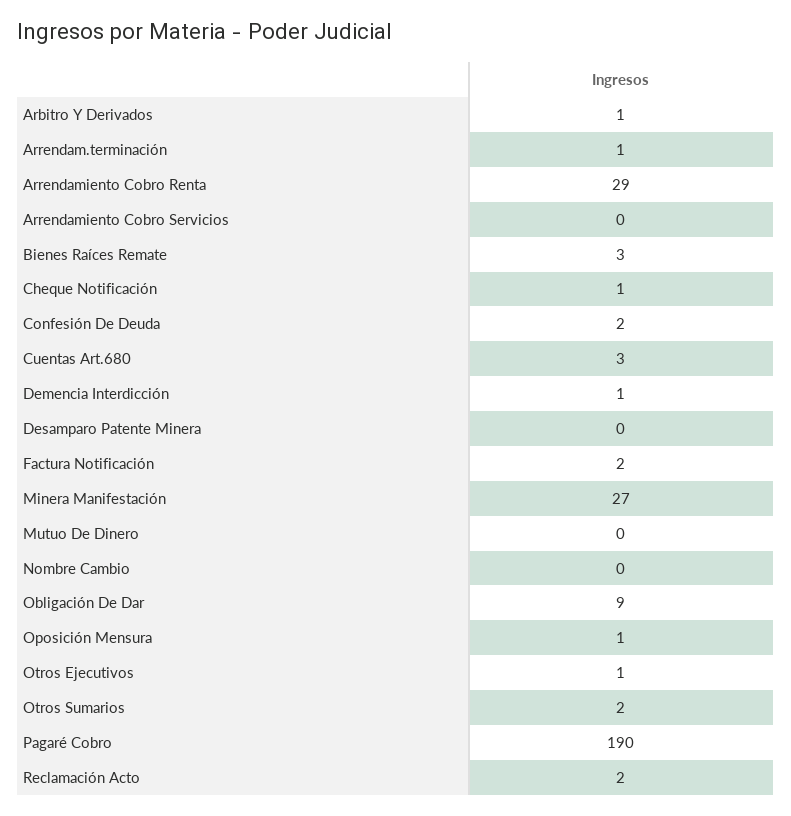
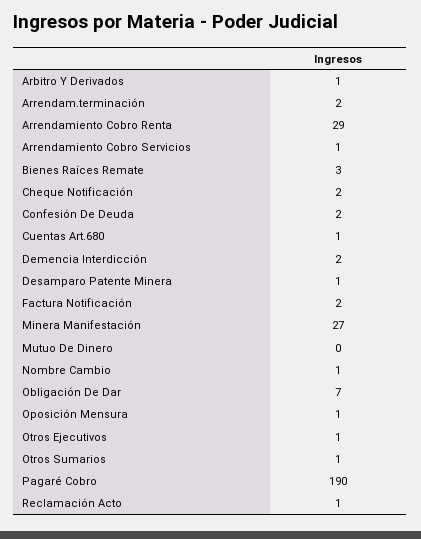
Arrendam.terminación: 1 -> 2
Arrendamiento Cobro Servicios: 0 -> 1
Cheque Notificación: 1 -> 2
Cuentas Art.680: 3 -> 1
Demencia Interdicción: 1 -> 2
Desamparo Patente Minera: 0 -> 1
Nombre Cambio: 0 -> 1
Obligación De Dar: 9 -> 7
Otros Sumarios: 2 -> 1
Reclamación Acto: 2 -> 1

